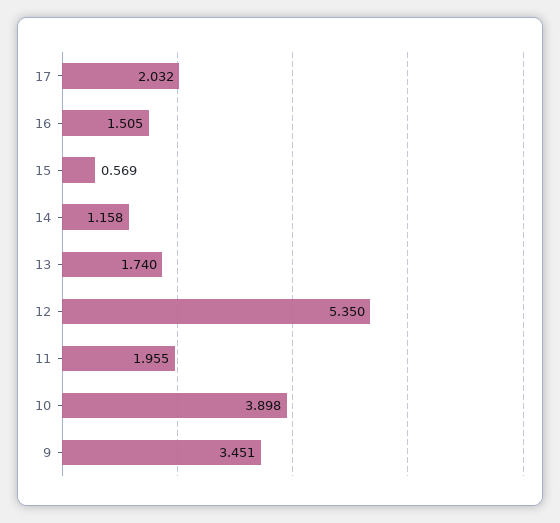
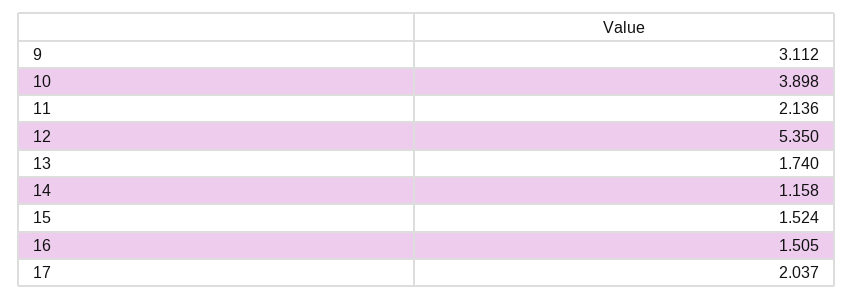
17: 2.032 -> 2.037
15: 0.569 -> 1.524
11: 1.955 -> 2.136
9: 3.451 -> 3.112

